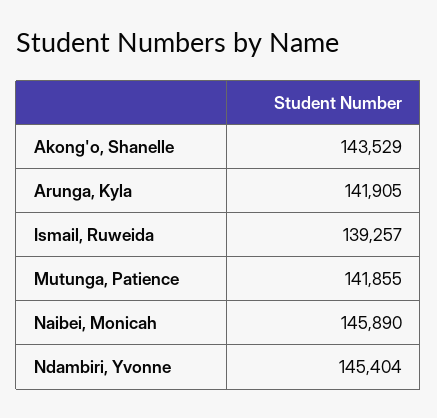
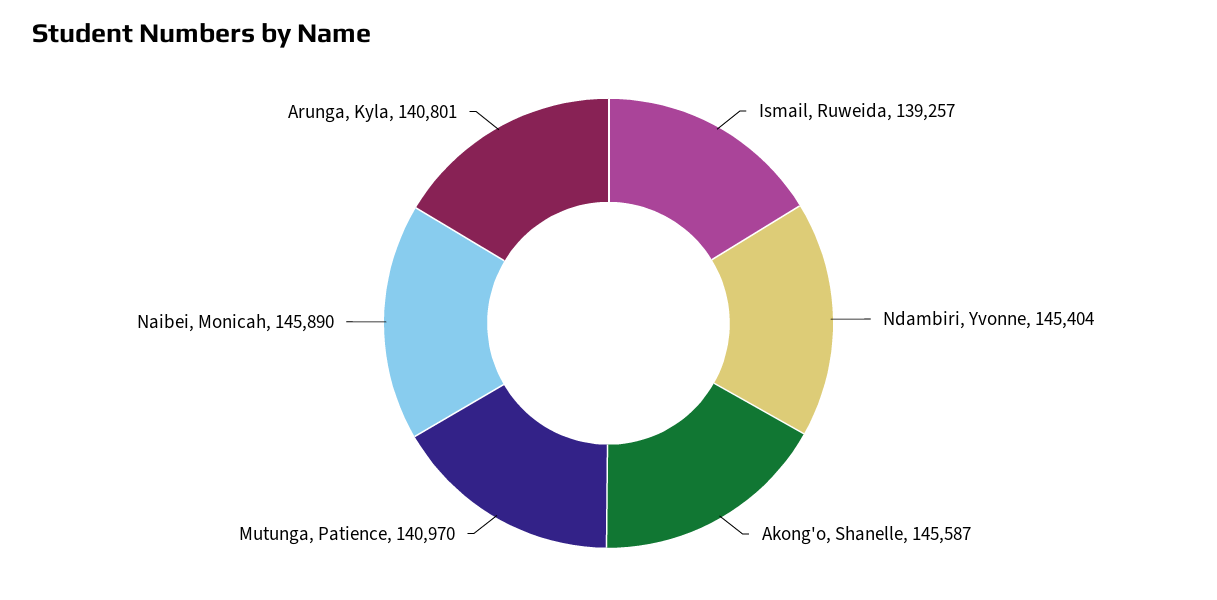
Akong'o, Shanelle: 143529 -> 145587
Arunga, Kyla: 141905 -> 140801
Mutunga, Patience: 141855 -> 140970

